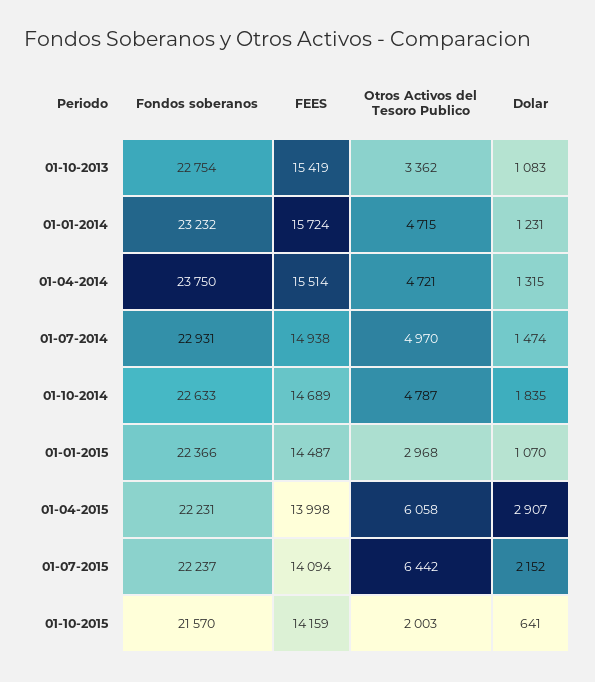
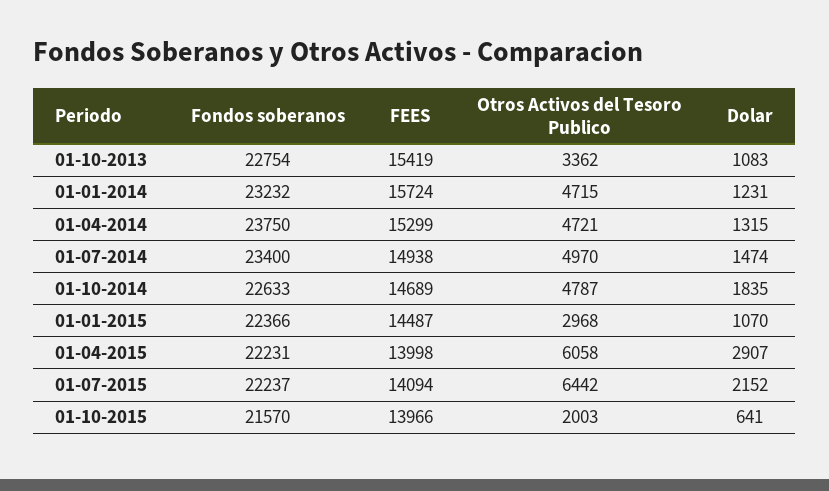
FEES, 01-04-2014: 15514 -> 15299
Fondos soberanos, 01-07-2014: 22931 -> 23400
FEES, 01-10-2015: 14159 -> 13966

